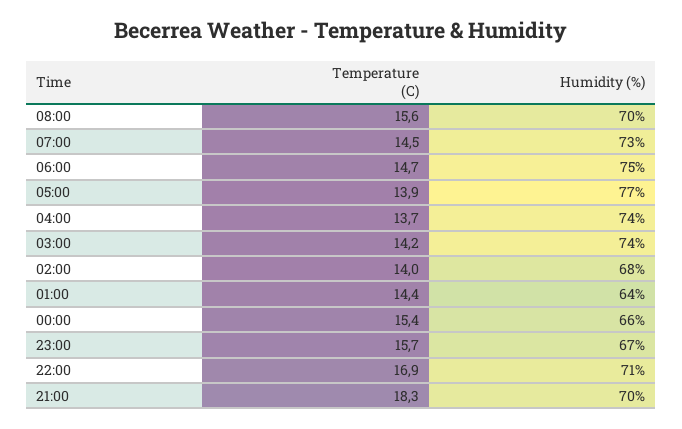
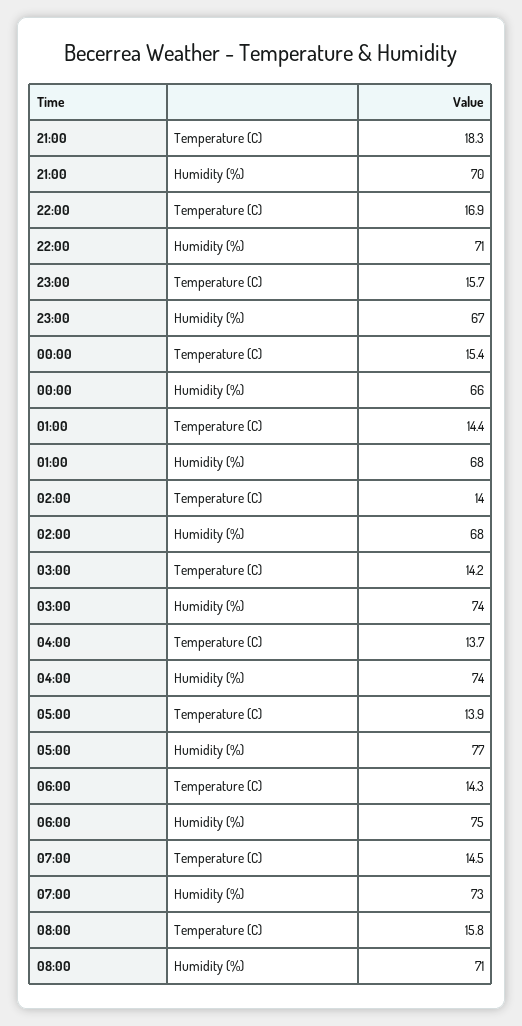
Temperature (C), 08:00: 15.6 -> 15.8
Humidity (%), 08:00: 70 -> 71
Temperature (C), 06:00: 14.7 -> 14.3
Humidity (%), 01:00: 64 -> 68

